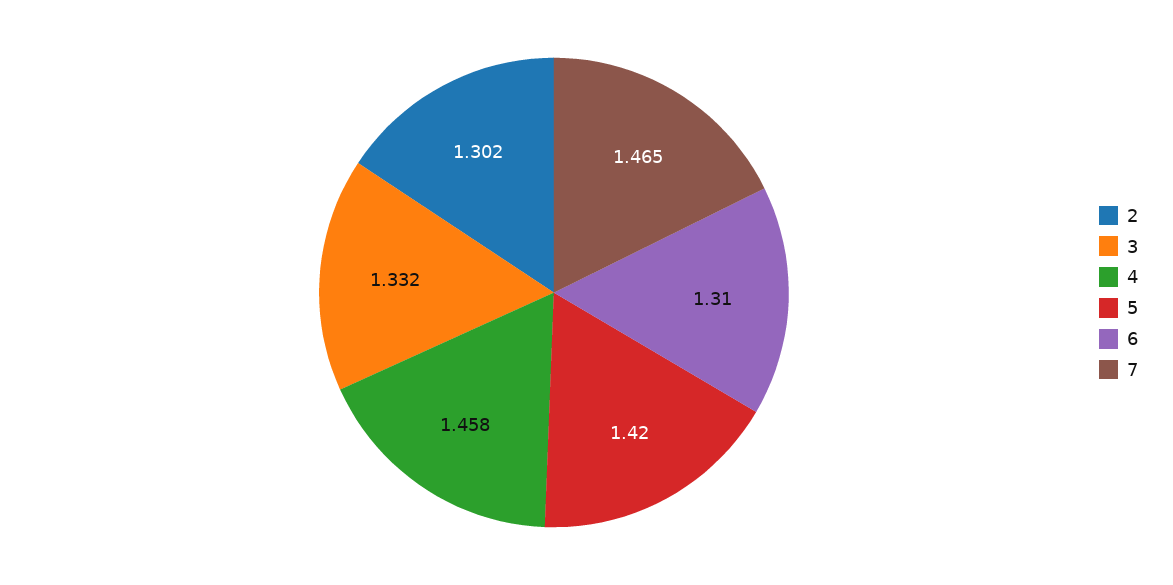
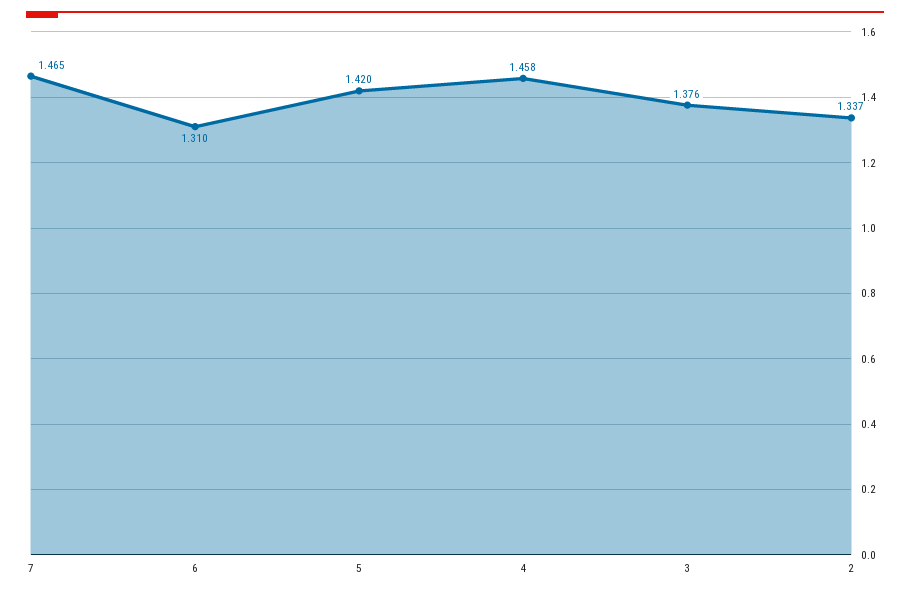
2: 1.302 -> 1.337
3: 1.332 -> 1.376

